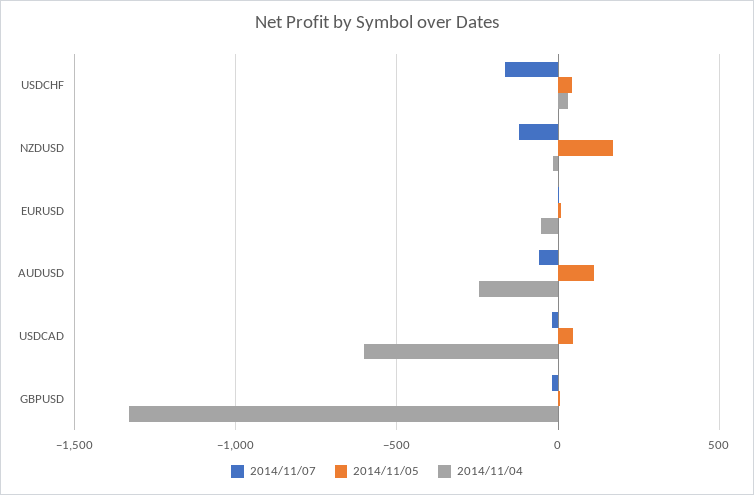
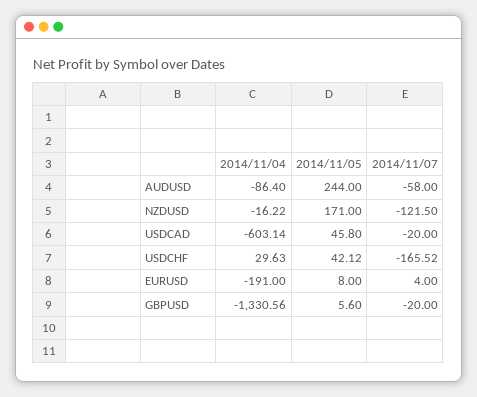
2014/11/04, EURUSD: -50 -> -191
2014/11/05, AUDUSD: 100 -> 244
2014/11/04, AUDUSD: -250 -> -86.4

